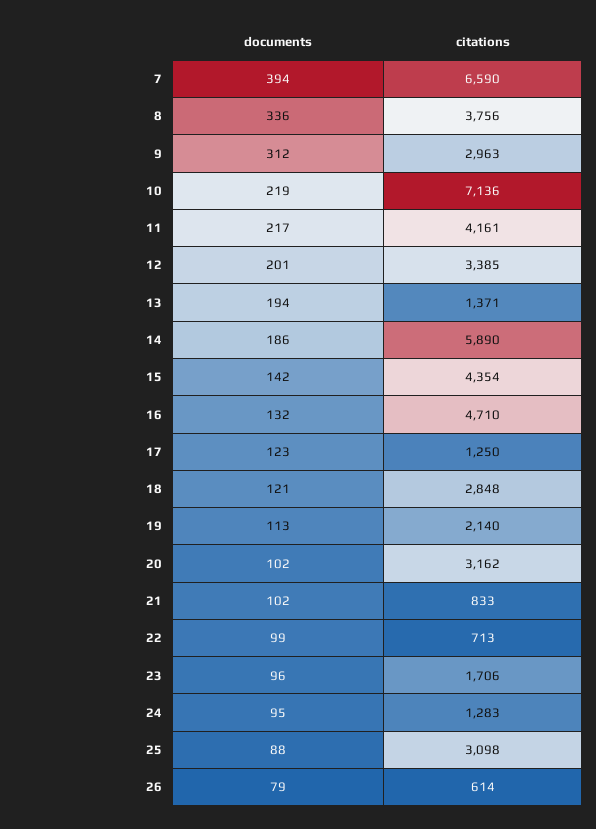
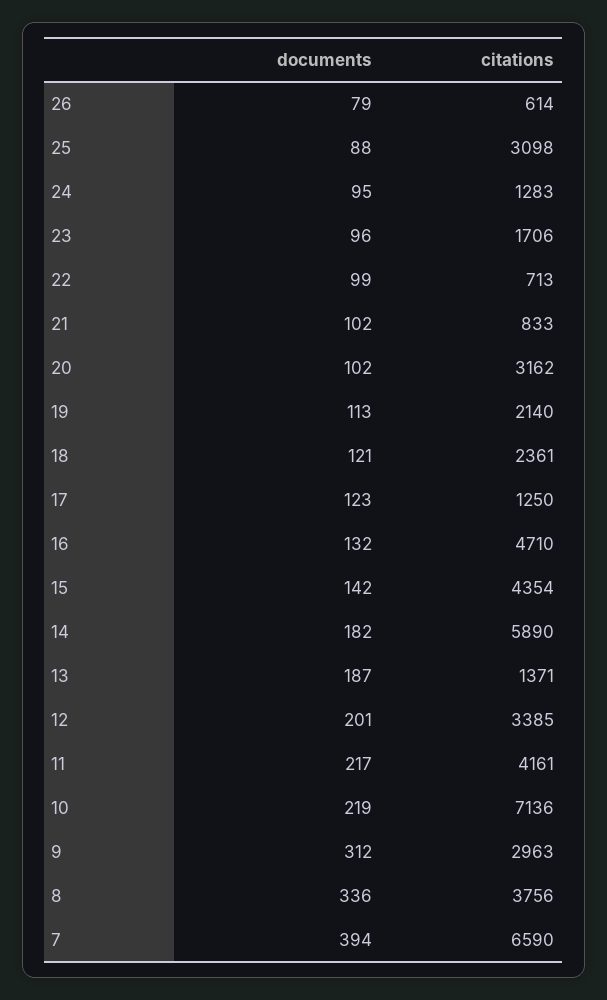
documents, 13: 194 -> 187
documents, 14: 186 -> 182
citations, 18: 2848 -> 2361

